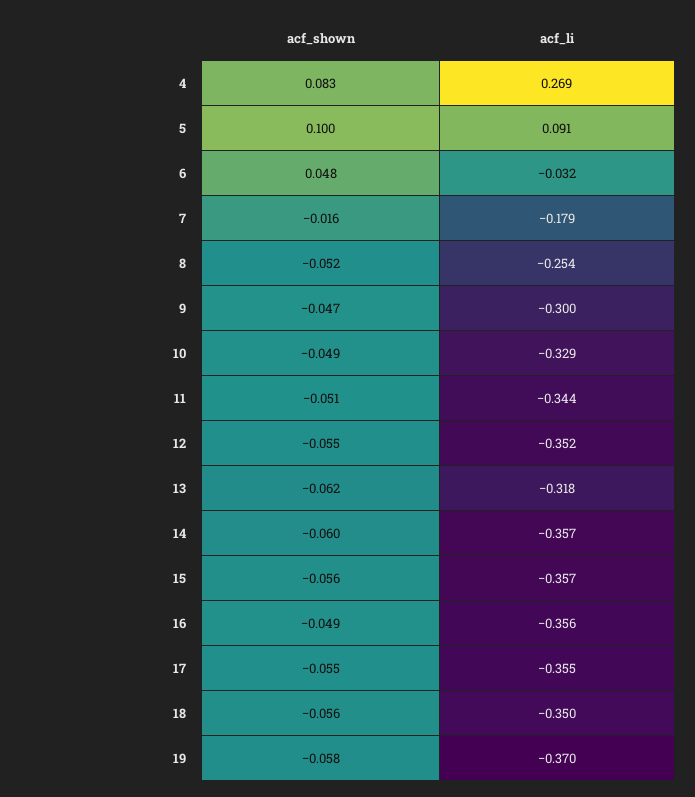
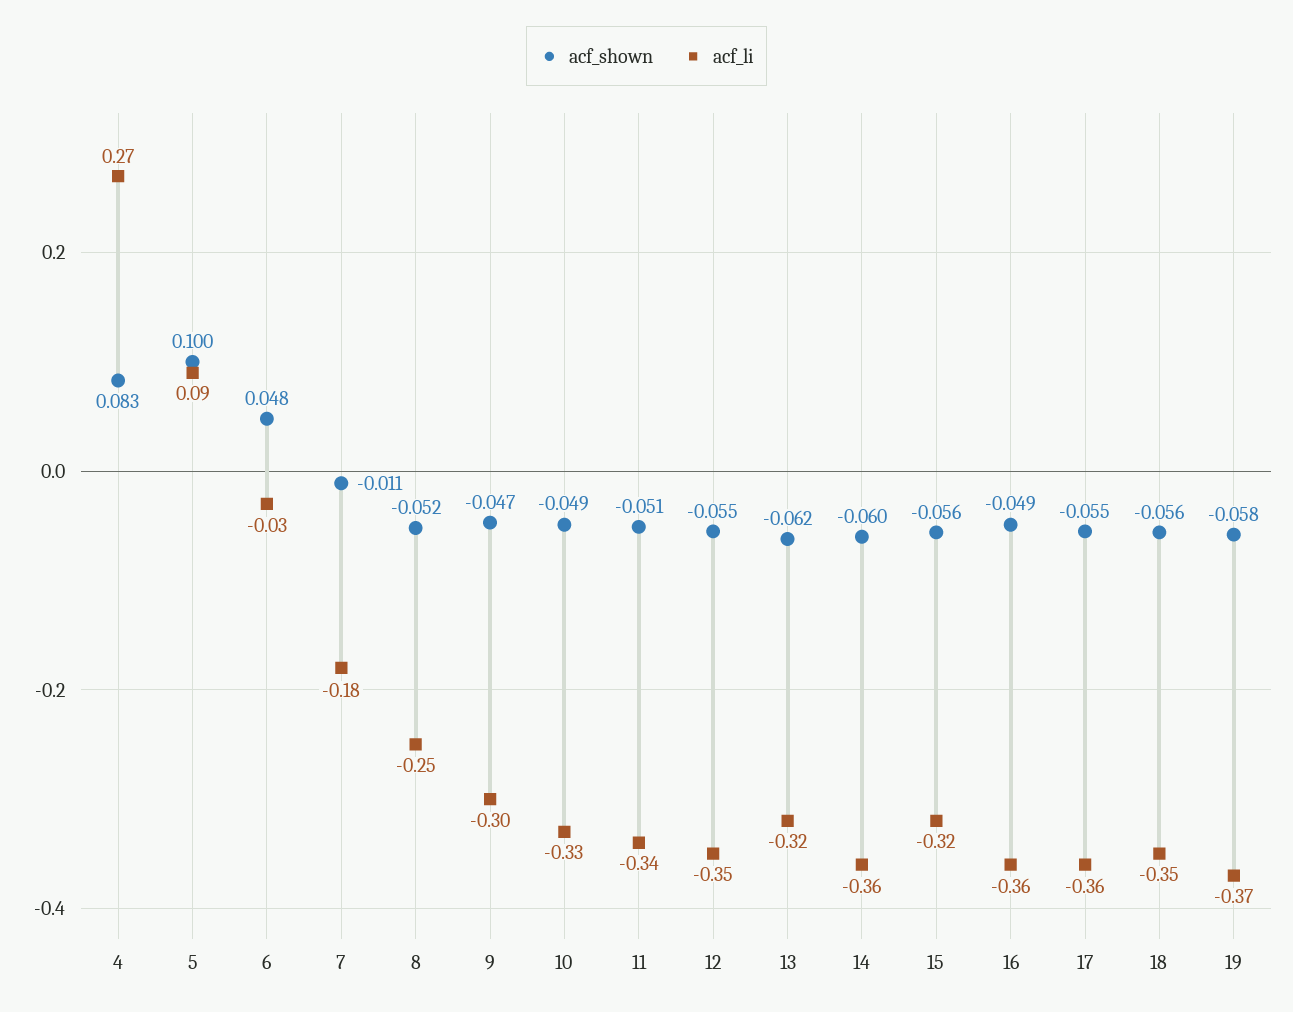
acf_shown, 7: -0.016 -> -0.011
acf_li, 15: -0.357 -> -0.32

